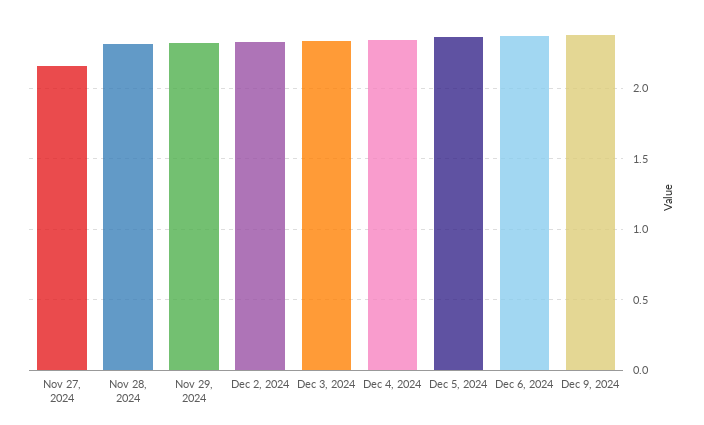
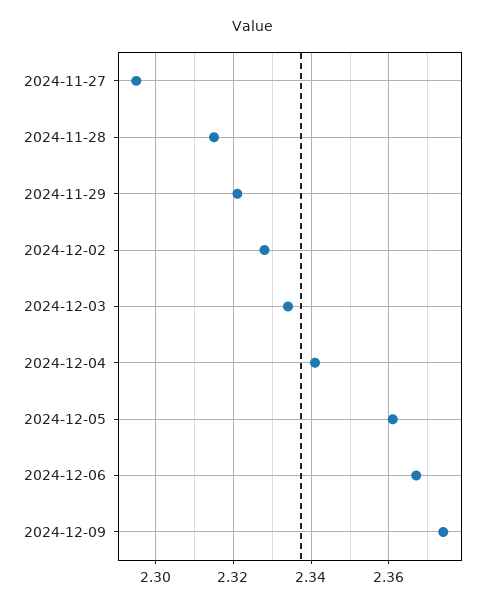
Nov 27, 2024: 2.15 -> 2.295

